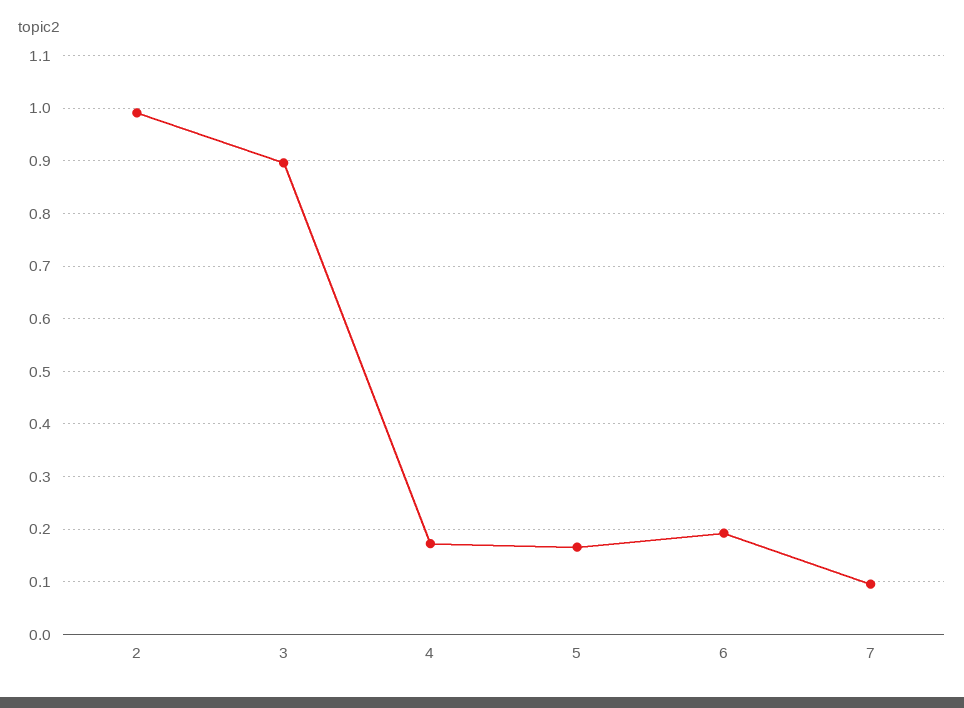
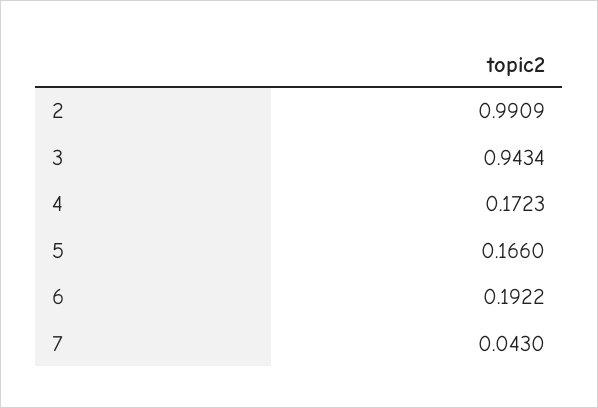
3: 0.9 -> 0.9434
7: 0.1 -> 0.043

